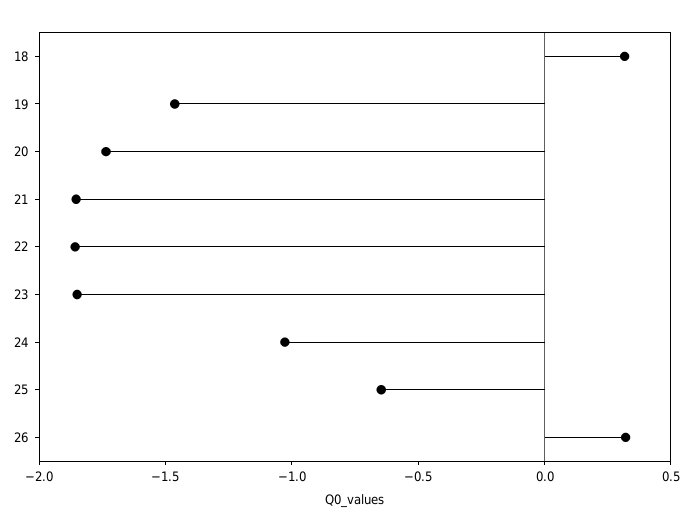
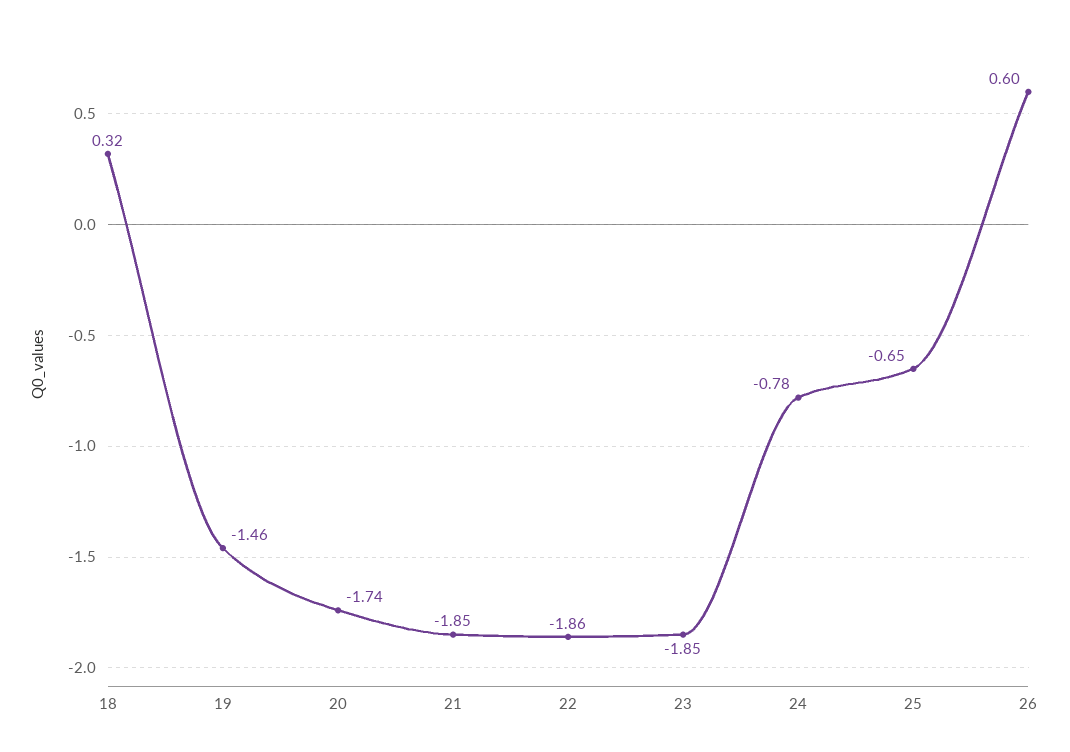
24: -1 -> -0.78
26: 0.3 -> 0.6

